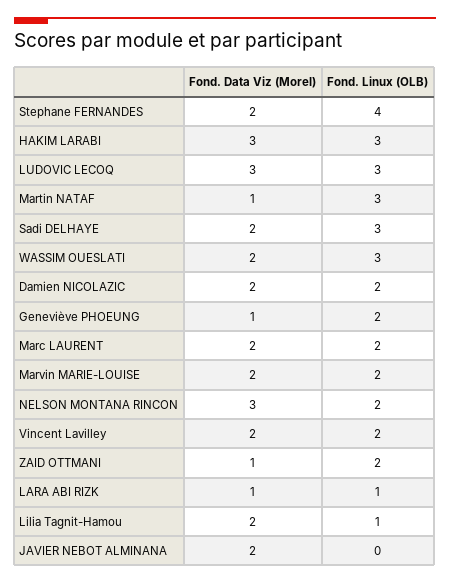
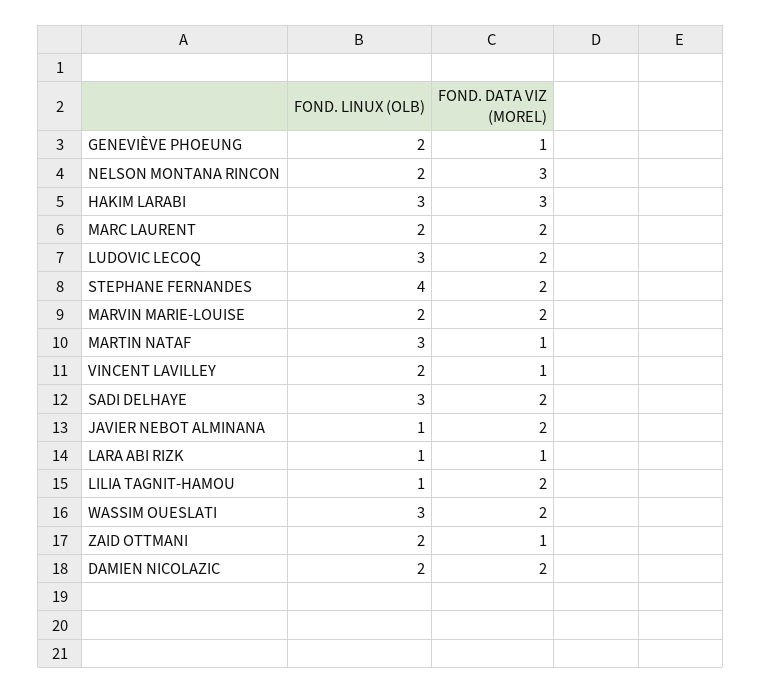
Fond. Data Viz (Morel), LUDOVIC LECOQ: 3 -> 2
Fond. Data Viz (Morel), Vincent Lavilley: 2 -> 1
Fond. Linux (OLB), JAVIER NEBOT ALMINANA: 0 -> 1

